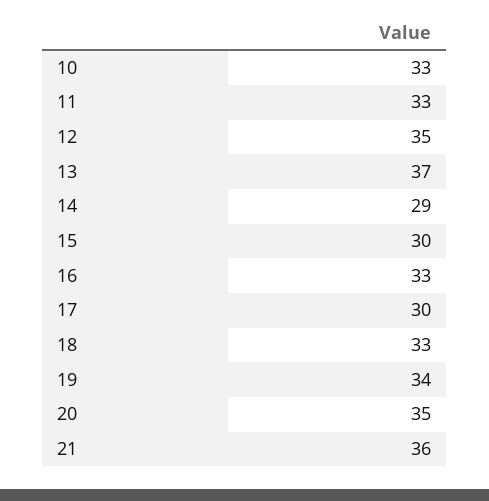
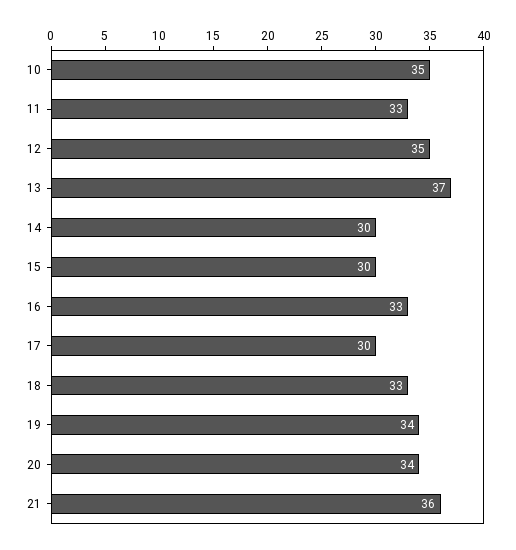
10: 33 -> 35
14: 29 -> 30
20: 35 -> 34

